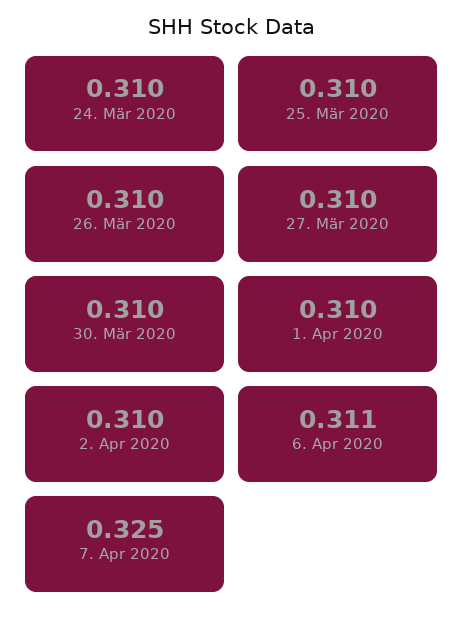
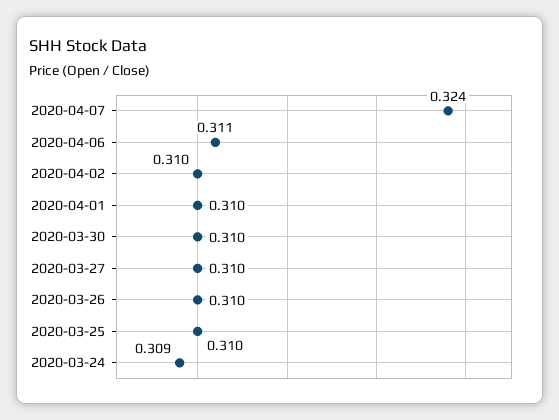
24. Mär 2020: 0.31 -> 0.309
7. Apr 2020: 0.325 -> 0.324

